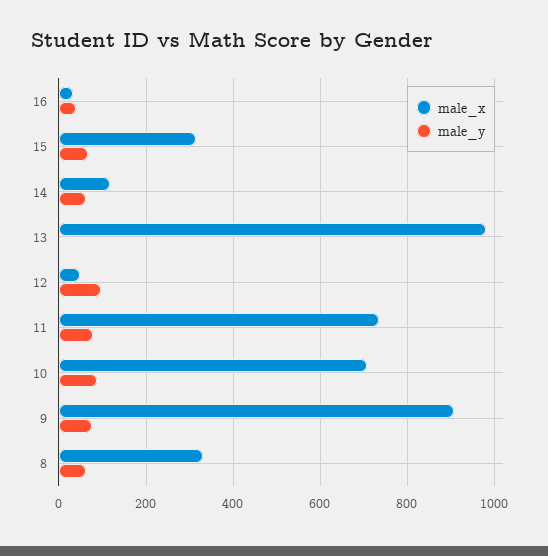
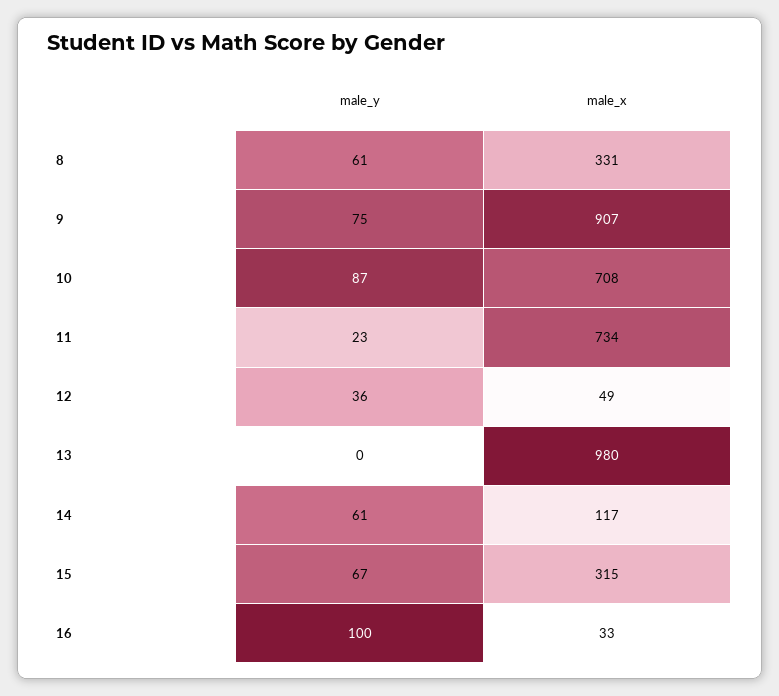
male_y, 16: 40 -> 100
male_y, 12: 100 -> 36
male_y, 11: 80 -> 23

